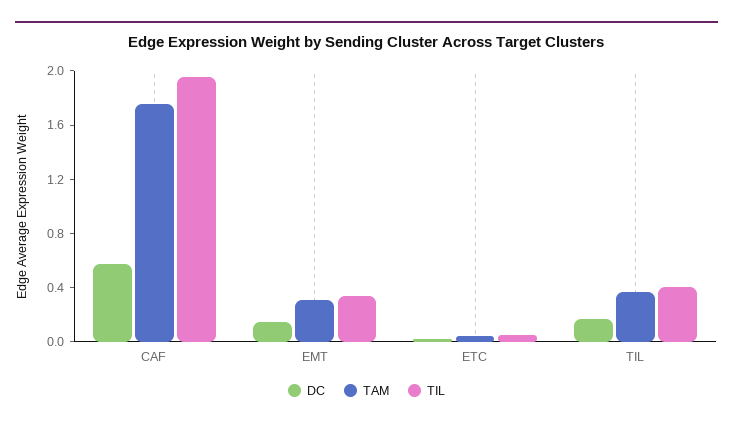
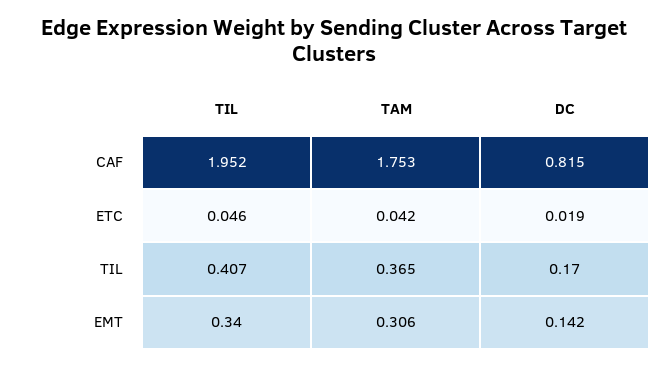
DC, CAF: 0.6 -> 0.815

